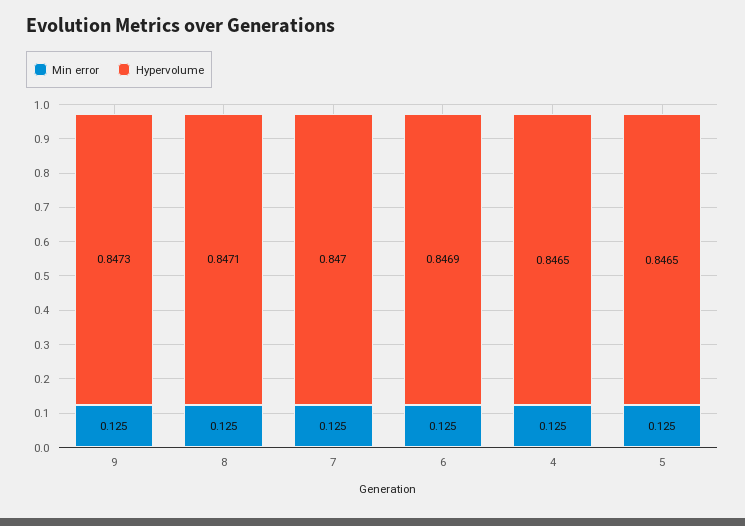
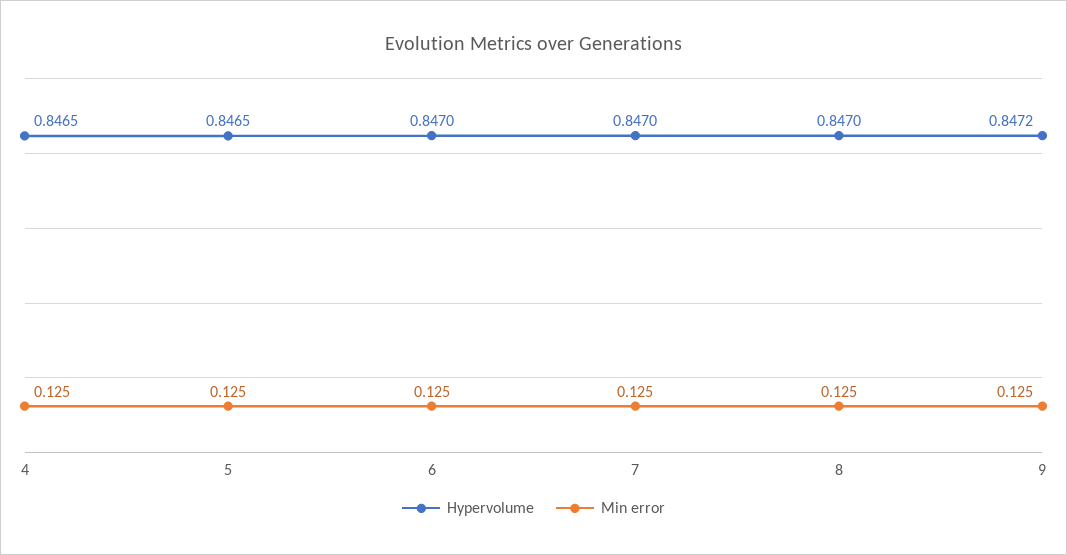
Hypervolume, 9: 0.8473 -> 0.8472
Hypervolume, 8: 0.8471 -> 0.847
Hypervolume, 6: 0.8469 -> 0.847

